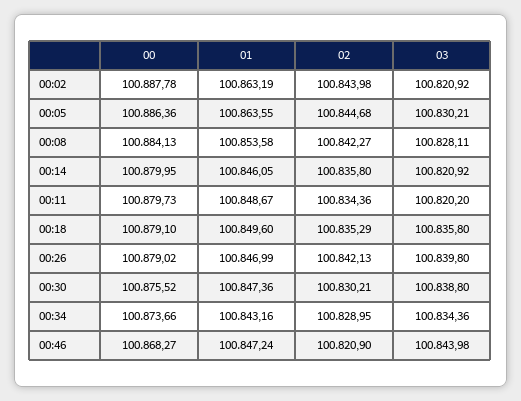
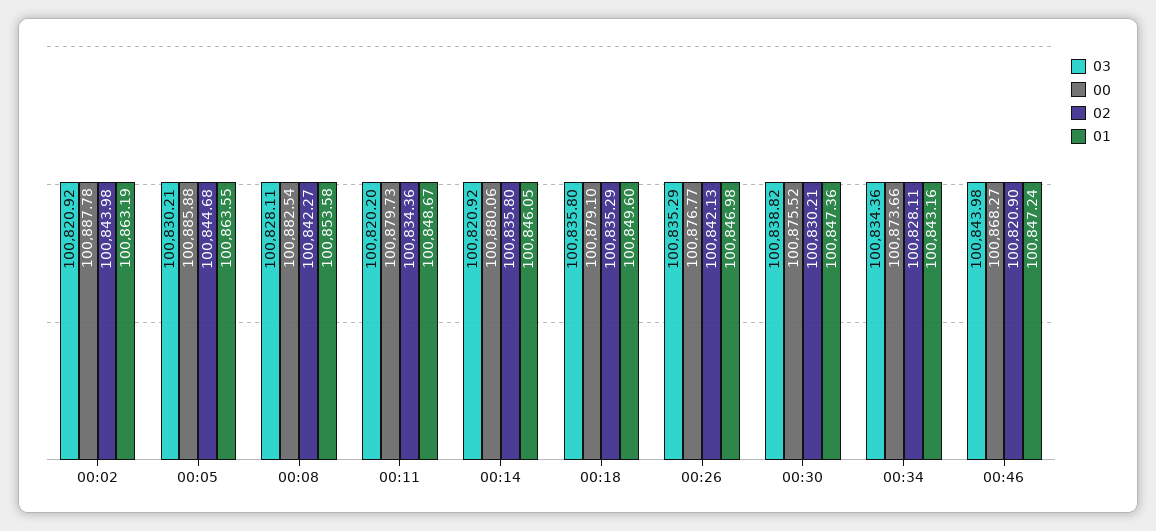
00, 00:05: 100886.36 -> 100885.88
00, 00:08: 100884.13 -> 100882.54
00, 00:14: 100879.95 -> 100880.06
00, 00:26: 100879.02 -> 100876.77
01, 00:26: 100846.99 -> 100846.98
03, 00:26: 100839.8 -> 100835.29
03, 00:30: 100838.8 -> 100838.82
02, 00:34: 100828.95 -> 100828.11

